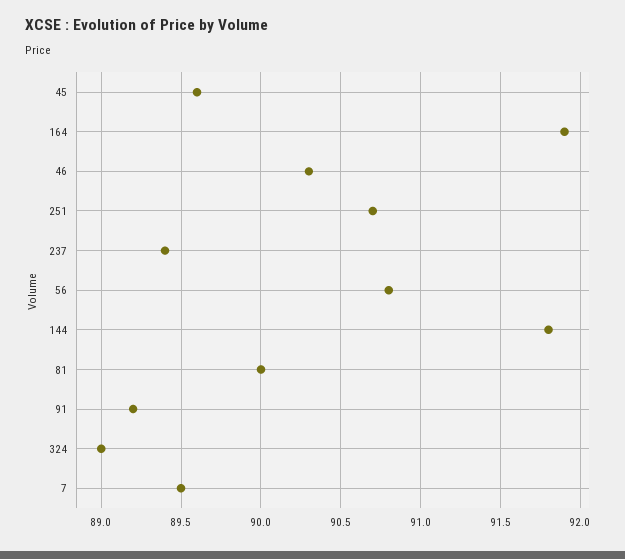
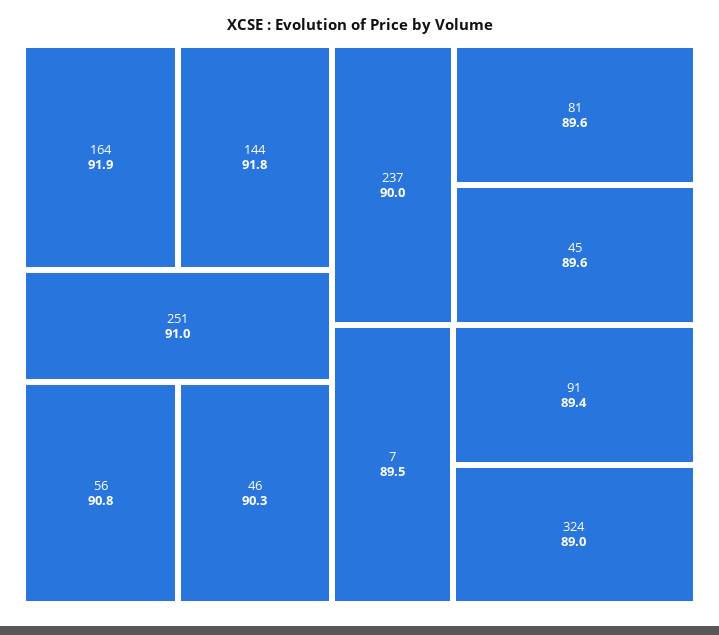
251: 90.7 -> 91
237: 89.4 -> 90
81: 90 -> 89.6
91: 89.2 -> 89.4

